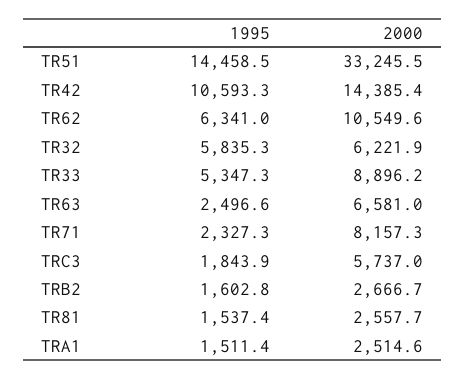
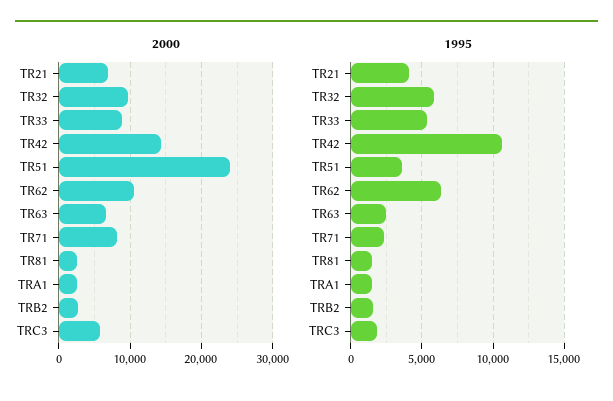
1995, TR51: 14458.5 -> 3500
2000, TR51: 33245.5 -> 24000
2000, TR32: 6221.9 -> 10000
2000, TR21: none -> 7000
1995, TR21: none -> 4000

